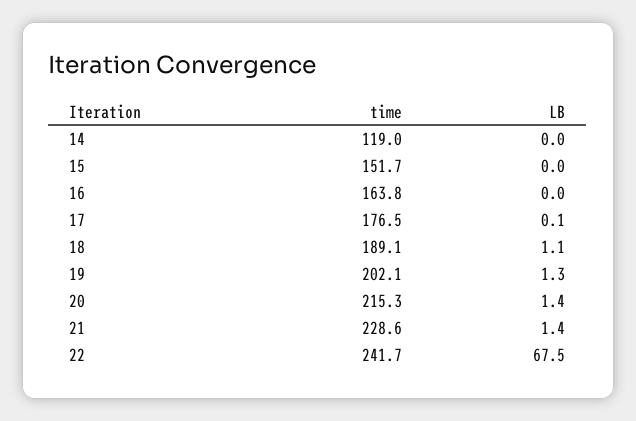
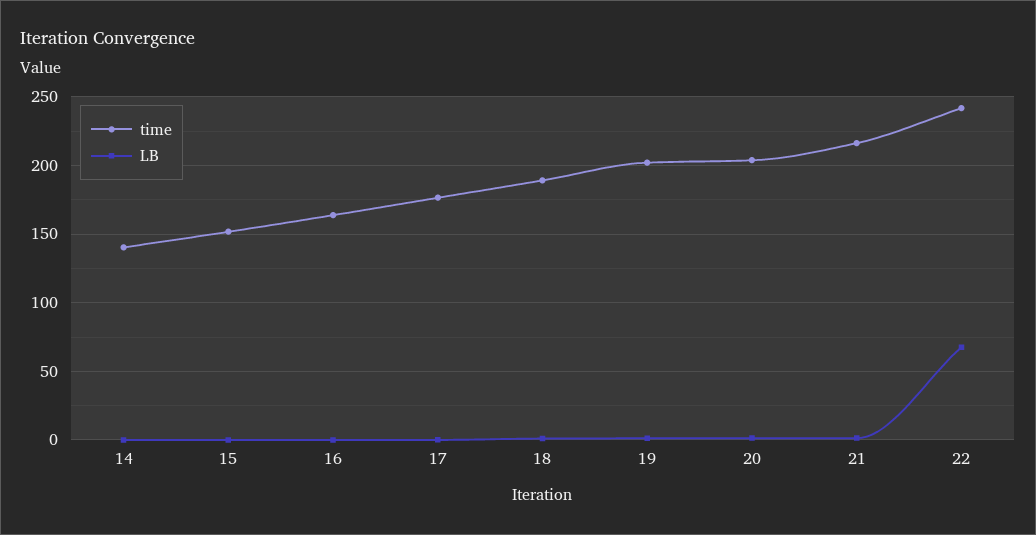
time, 14: 119 -> 140
time, 20: 215.3 -> 205
time, 21: 228.6 -> 215

